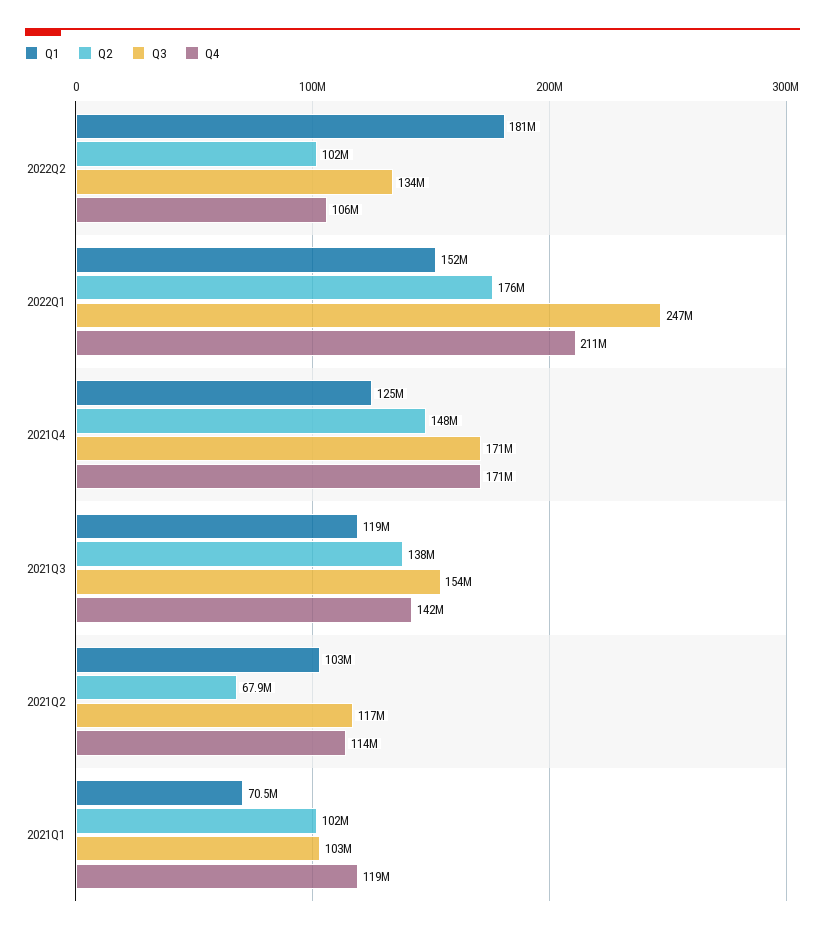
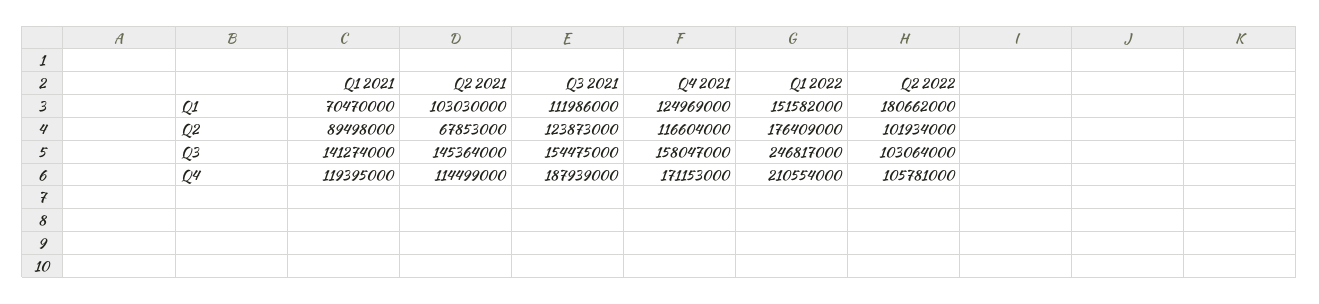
Q3, 2022Q2: 134000000 -> 103064000
Q2, 2021Q4: 148000000 -> 116604000
Q3, 2021Q4: 171000000 -> 158047000
Q1, 2021Q3: 119000000 -> 111986000
Q2, 2021Q3: 138000000 -> 123873000
Q4, 2021Q3: 142000000 -> 187939000
Q3, 2021Q2: 117000000 -> 145364000
Q2, 2021Q1: 102000000 -> 89498000
Q3, 2021Q1: 103000000 -> 141274000

